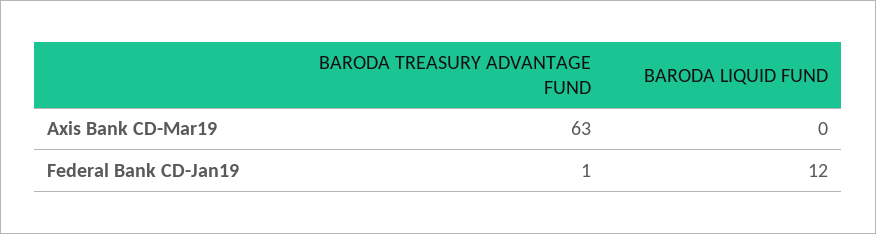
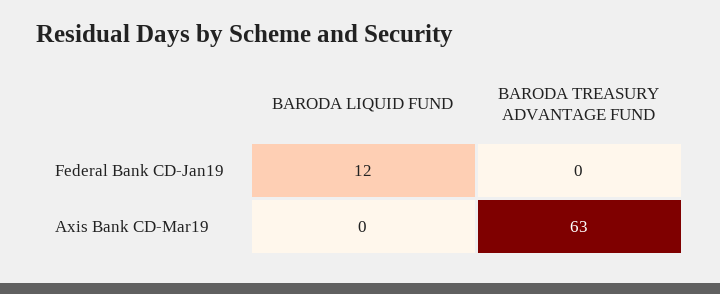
BARODA TREASURY ADVANTAGE FUND, Federal Bank CD-Jan19: 1 -> 0

